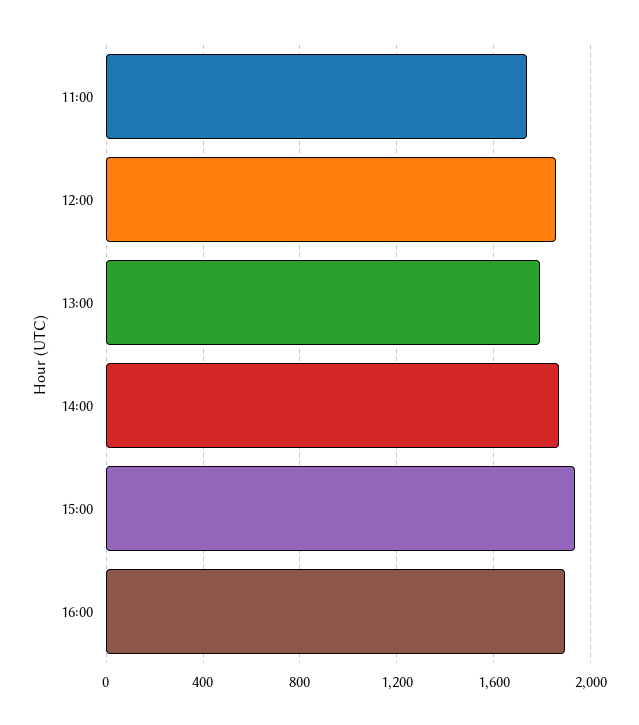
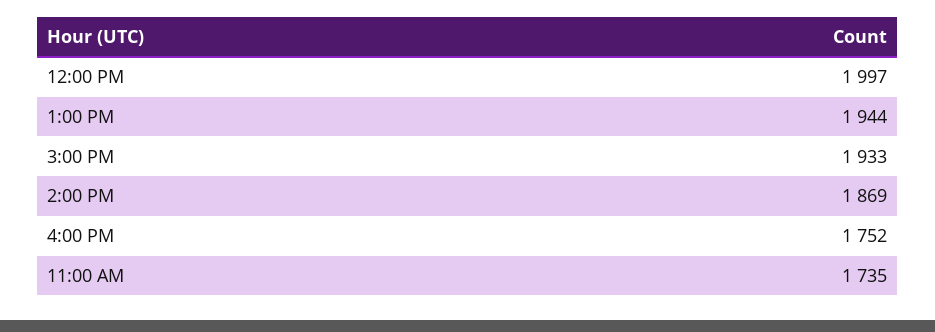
12:00: 1850 -> 1997
13:00: 1800 -> 1944
16:00: 1900 -> 1752

